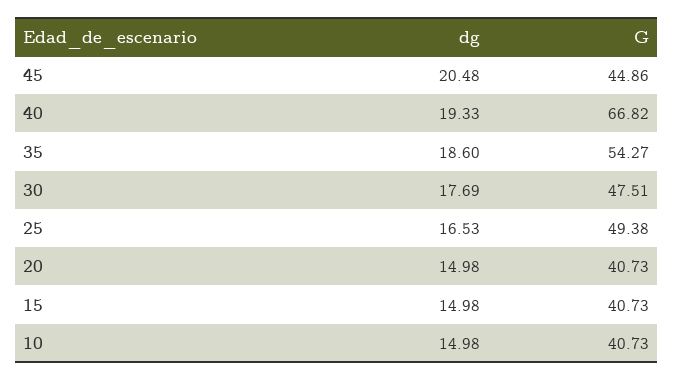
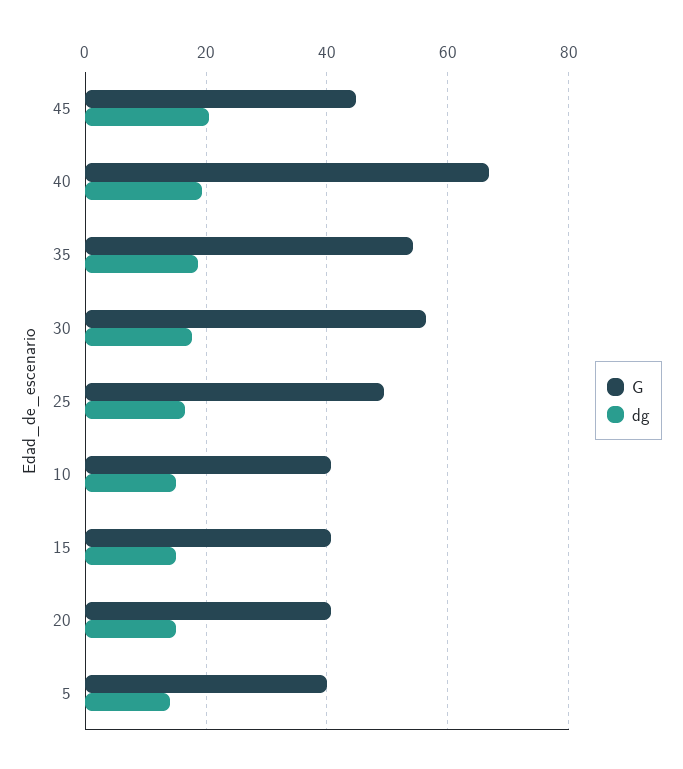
G, 30: 47.51 -> 56
G, 5: none -> 40
dg, 5: none -> 14

